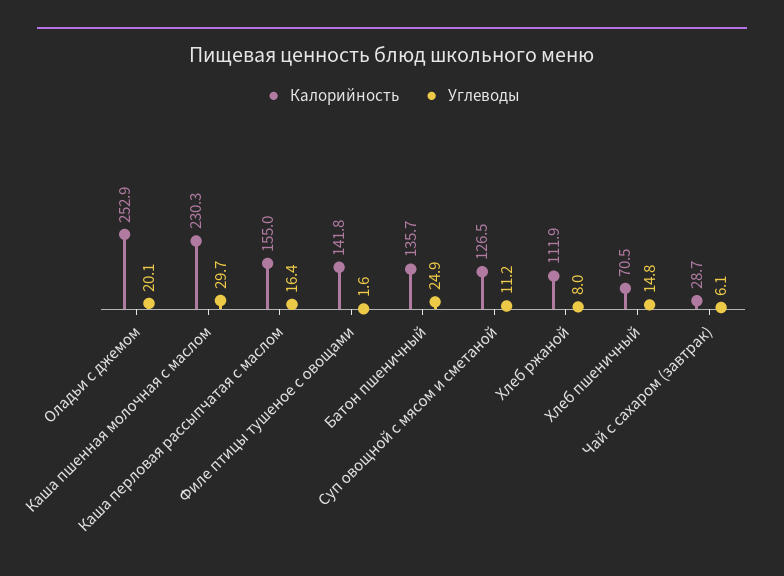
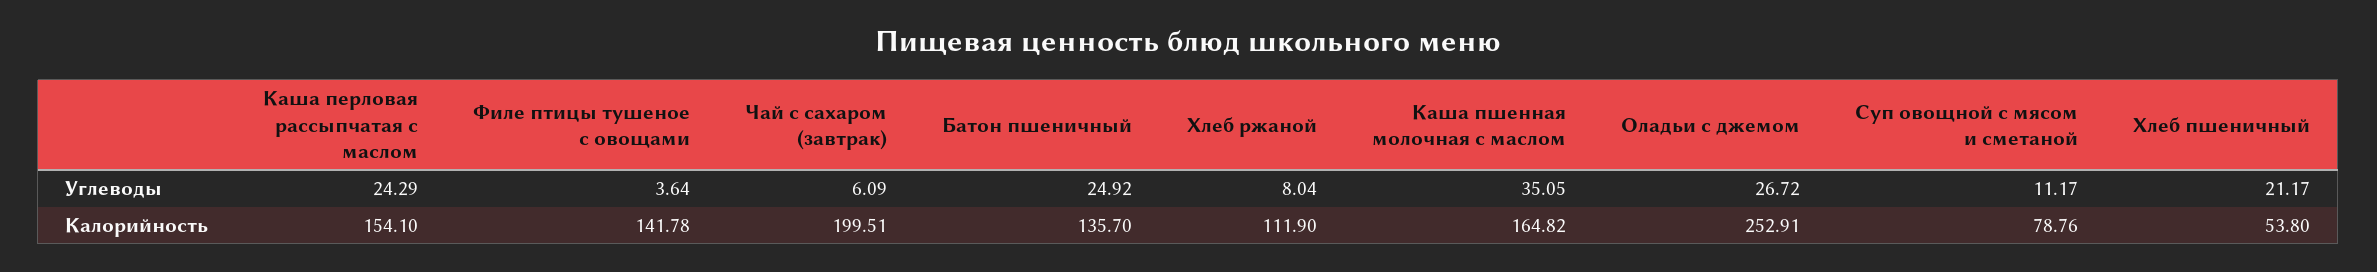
Углеводы, Оладьи с джемом: 20.1 -> 26.72
Калорийность, Каша пшенная молочная с маслом: 230.3 -> 164.82
Углеводы, Каша пшенная молочная с маслом: 29.7 -> 35.05
Калорийность, Каша перловая рассыпчатая с маслом: 155 -> 154.1
Углеводы, Каша перловая рассыпчатая с маслом: 16.4 -> 24.29
Углеводы, Филе птицы тушеное с овощами: 1.6 -> 3.64
Калорийность, Суп овощной с мясом и сметаной: 126.5 -> 78.76
Калорийность, Хлеб пшеничный: 70.5 -> 53.8
Углеводы, Хлеб пшеничный: 14.8 -> 21.17
Калорийность, Чай с сахаром (завтрак): 28.7 -> 199.51

